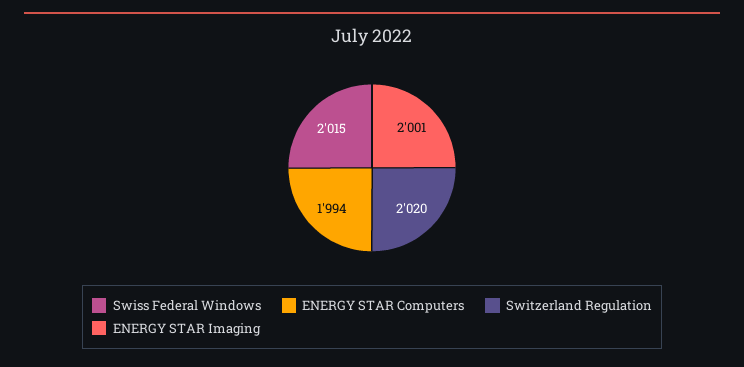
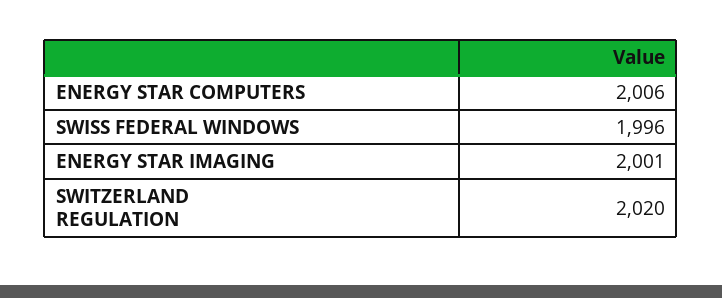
Swiss Federal Windows: 2015 -> 1996
ENERGY STAR Computers: 1994 -> 2006

